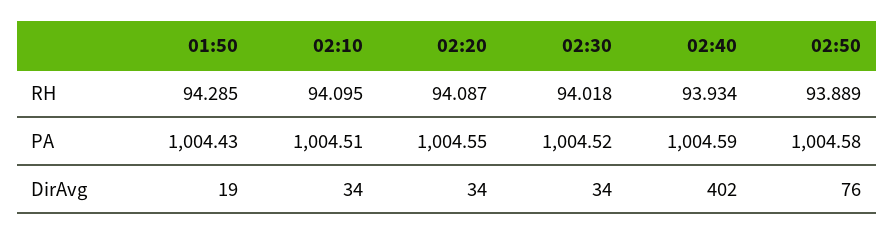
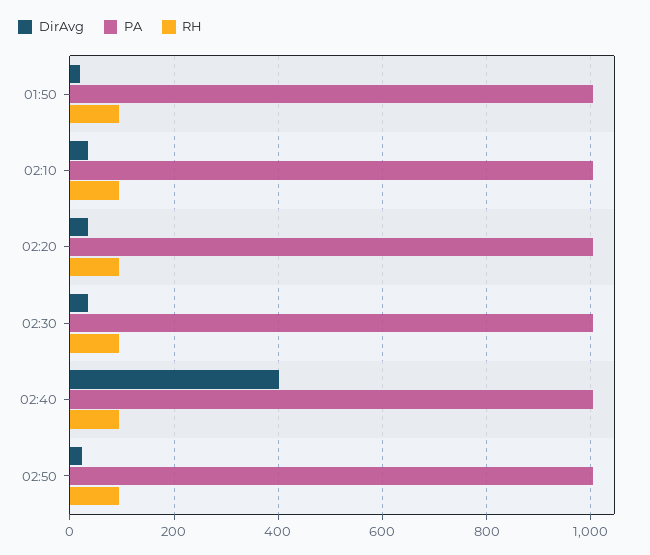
DirAvg, 02:50: 76 -> 20

